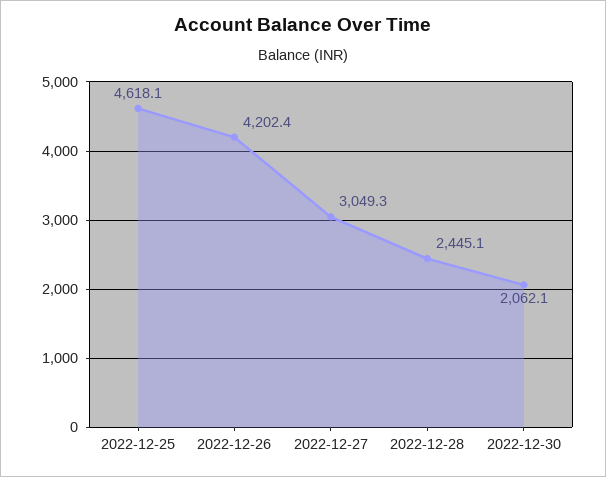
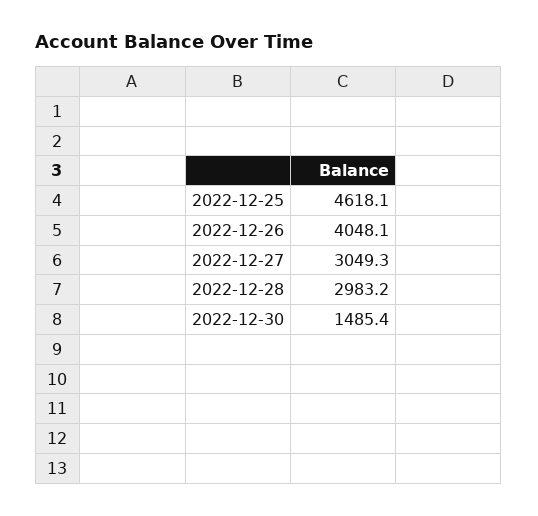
2022-12-26: 4202.4 -> 4048.1
2022-12-28: 2445.1 -> 2983.2
2022-12-30: 2062.1 -> 1485.4

